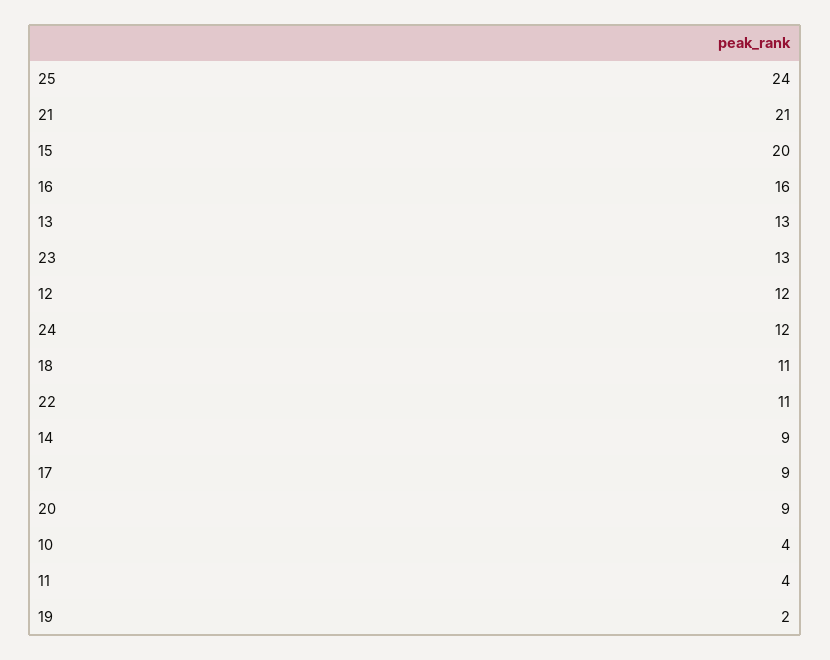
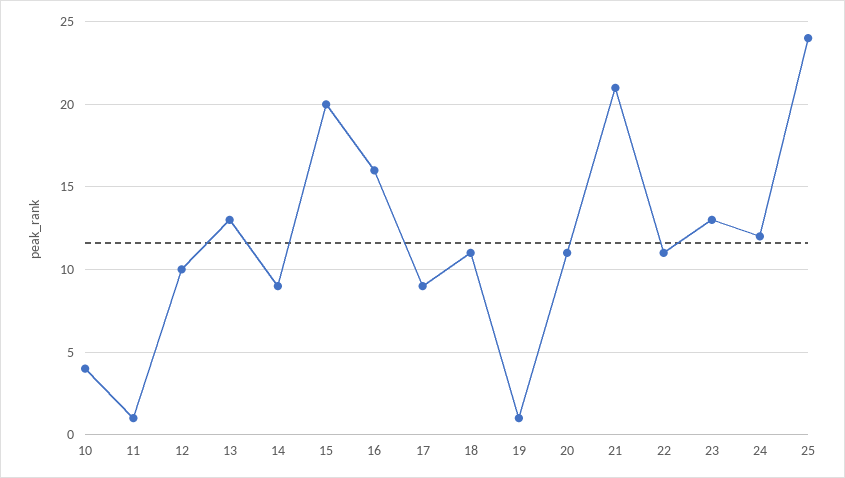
12: 12 -> 10
20: 9 -> 11
11: 4 -> 1
19: 2 -> 1

